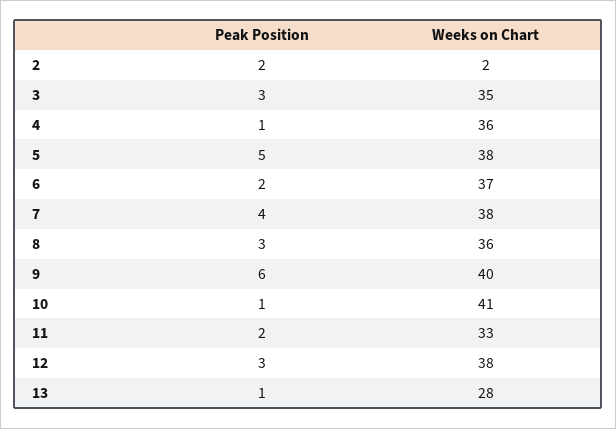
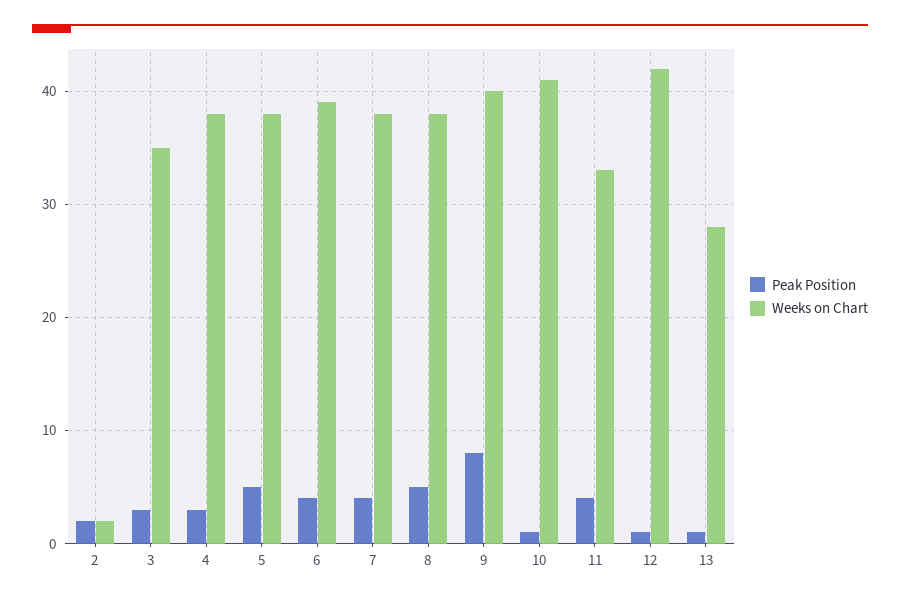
Peak Position, 4: 1 -> 3
Weeks on Chart, 4: 36 -> 38
Peak Position, 6: 2 -> 4
Weeks on Chart, 6: 37 -> 39
Peak Position, 8: 3 -> 5
Weeks on Chart, 8: 36 -> 38
Peak Position, 9: 6 -> 8
Peak Position, 11: 2 -> 4
Peak Position, 12: 3 -> 1
Weeks on Chart, 12: 38 -> 42

